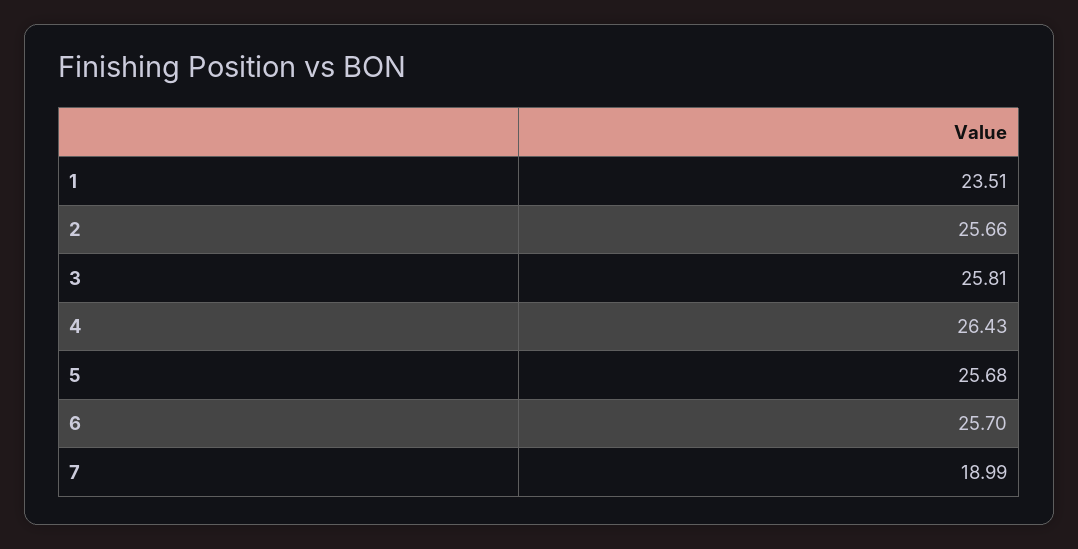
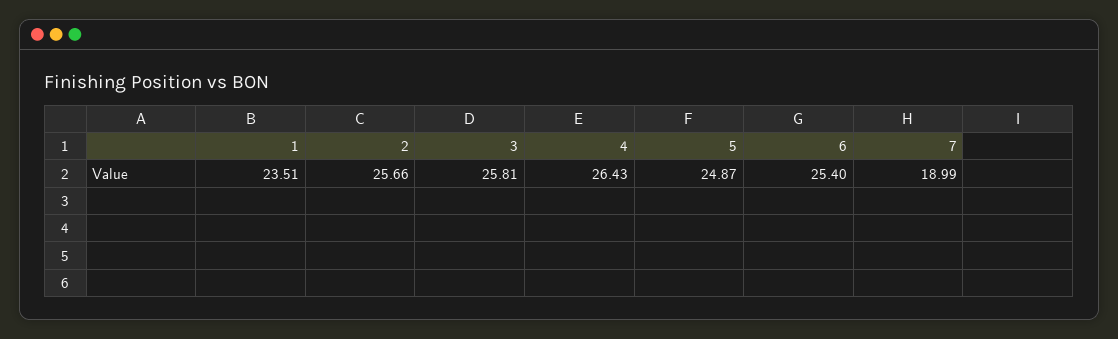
5: 25.68 -> 24.87
6: 25.7 -> 25.4

